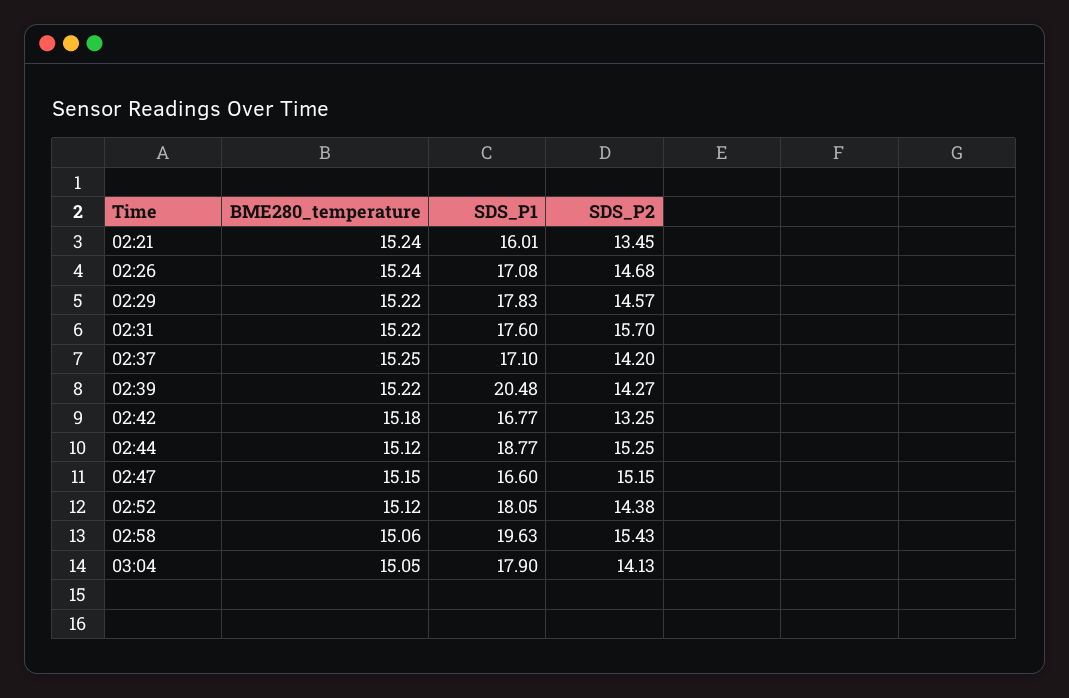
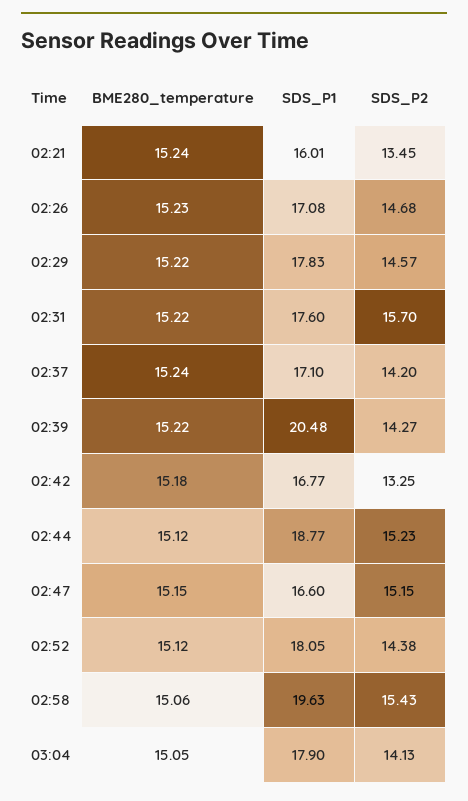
BME280_temperature, 02:26: 15.24 -> 15.23
BME280_temperature, 02:37: 15.25 -> 15.24
SDS_P2, 02:44: 15.25 -> 15.23

